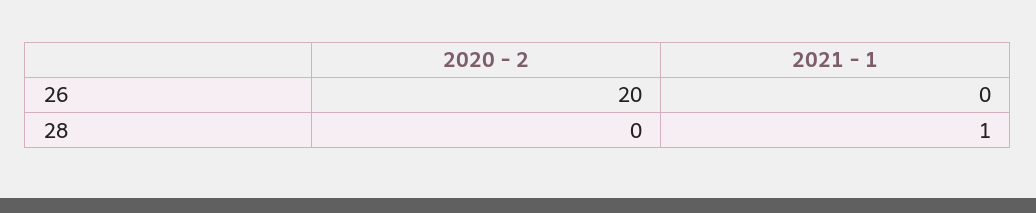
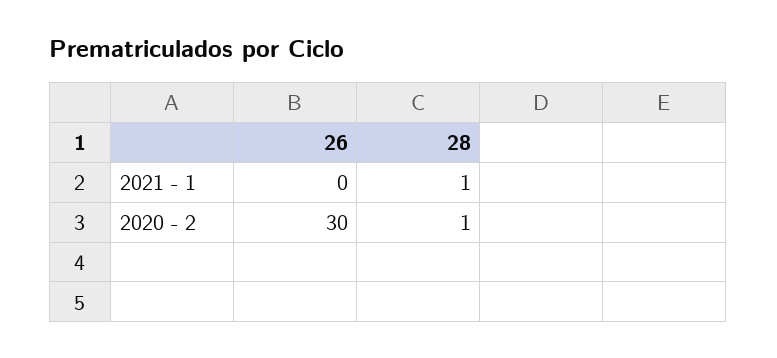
2020 - 2, 26: 20 -> 30
2020 - 2, 28: 0 -> 1

